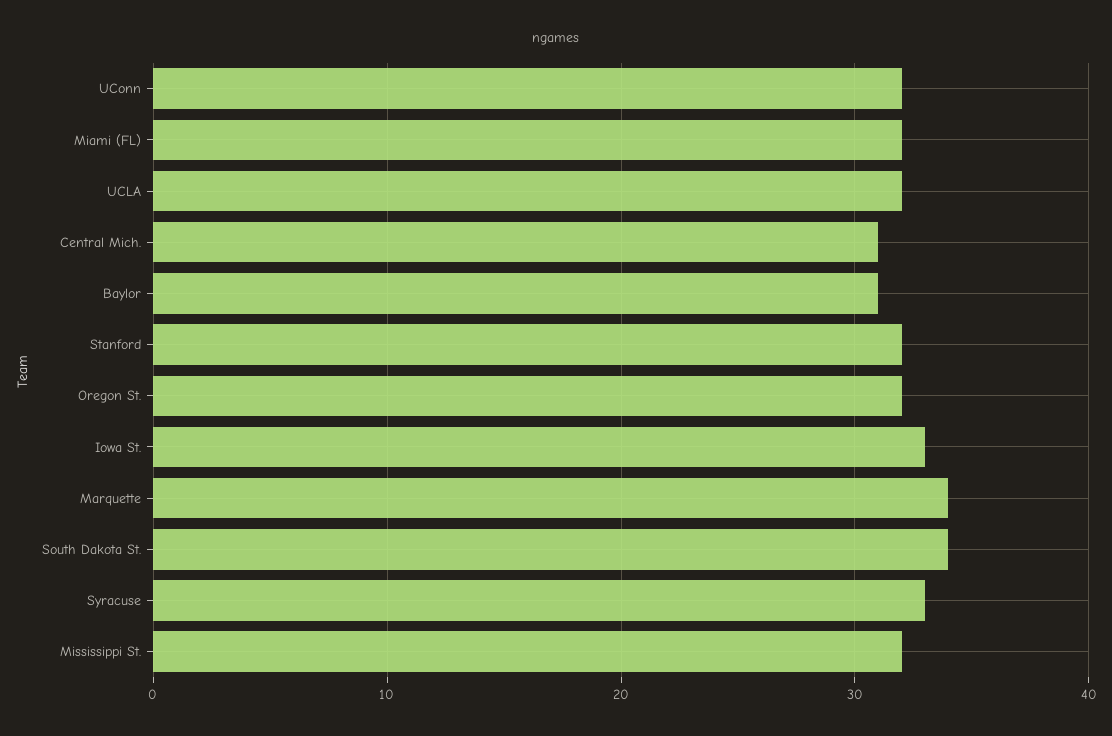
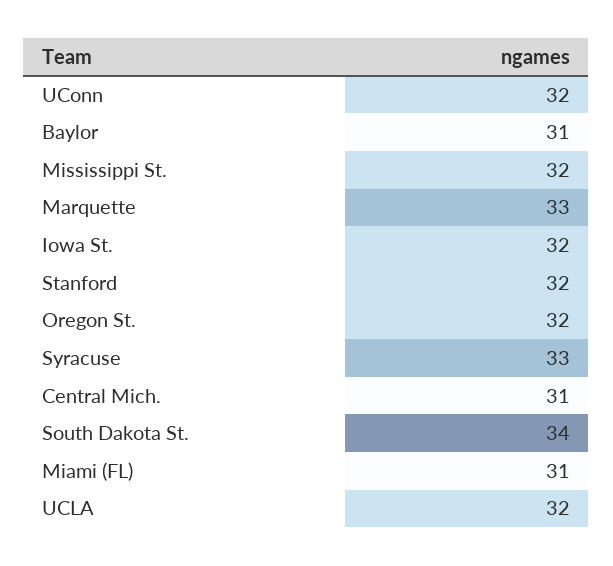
Miami (FL): 32 -> 31
Iowa St.: 33 -> 32
Marquette: 34 -> 33

